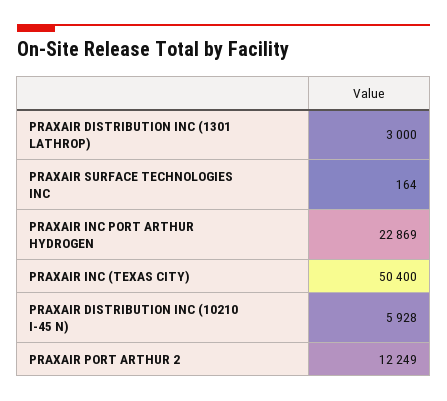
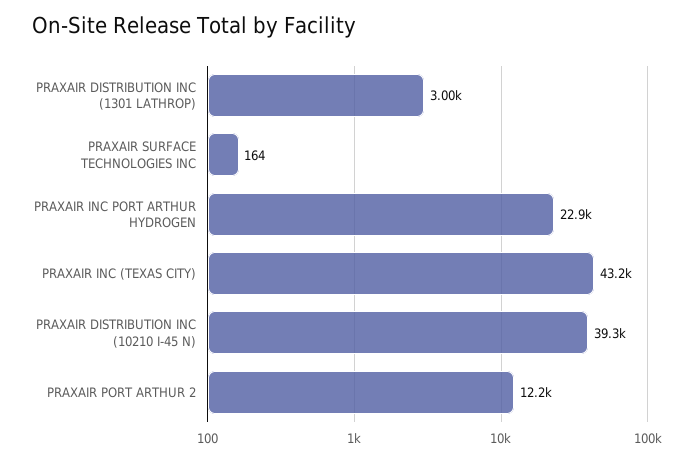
PRAXAIR INC (TEXAS CITY): 50400 -> 43200
PRAXAIR DISTRIBUTION INC (10210 I-45 N): 5928 -> 39300

